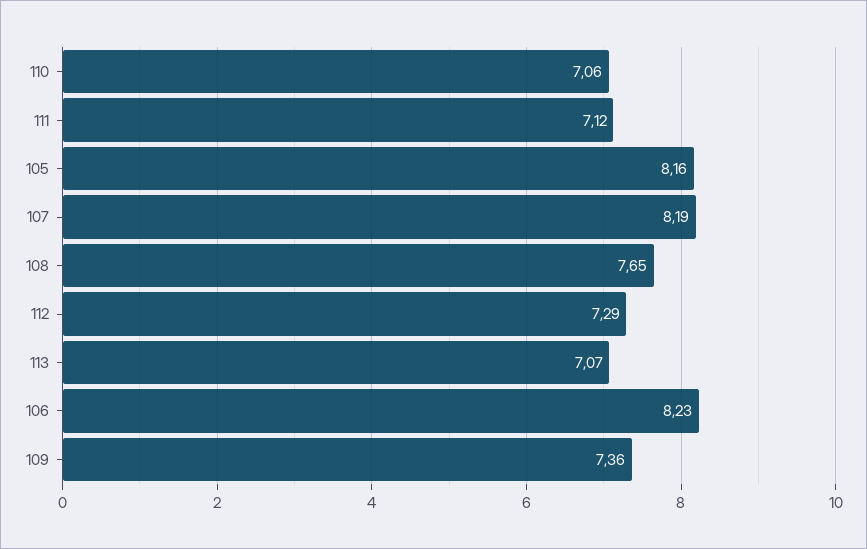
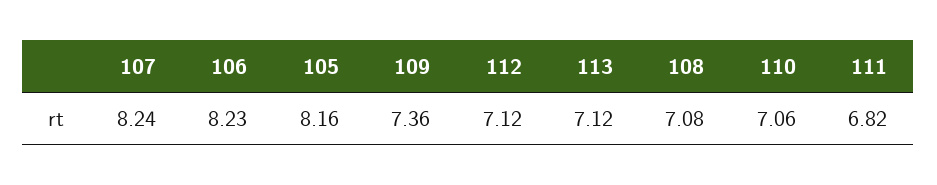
111: 7.12 -> 6.82
107: 8.19 -> 8.24
108: 7.65 -> 7.08
112: 7.29 -> 7.12
113: 7.07 -> 7.12

